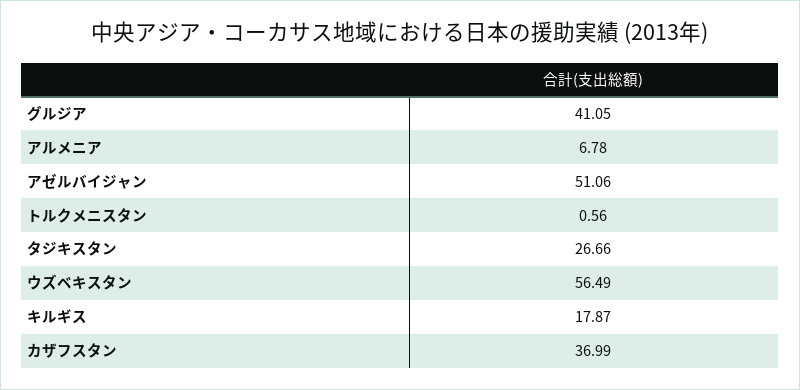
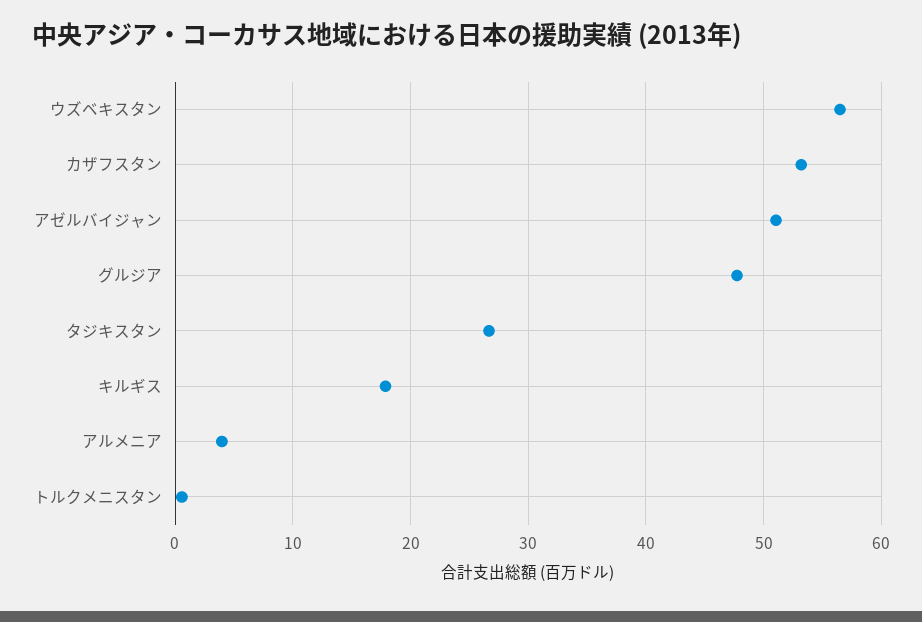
グルジア: 41.05 -> 48
アルメニア: 6.78 -> 4
カザフスタン: 36.99 -> 53

